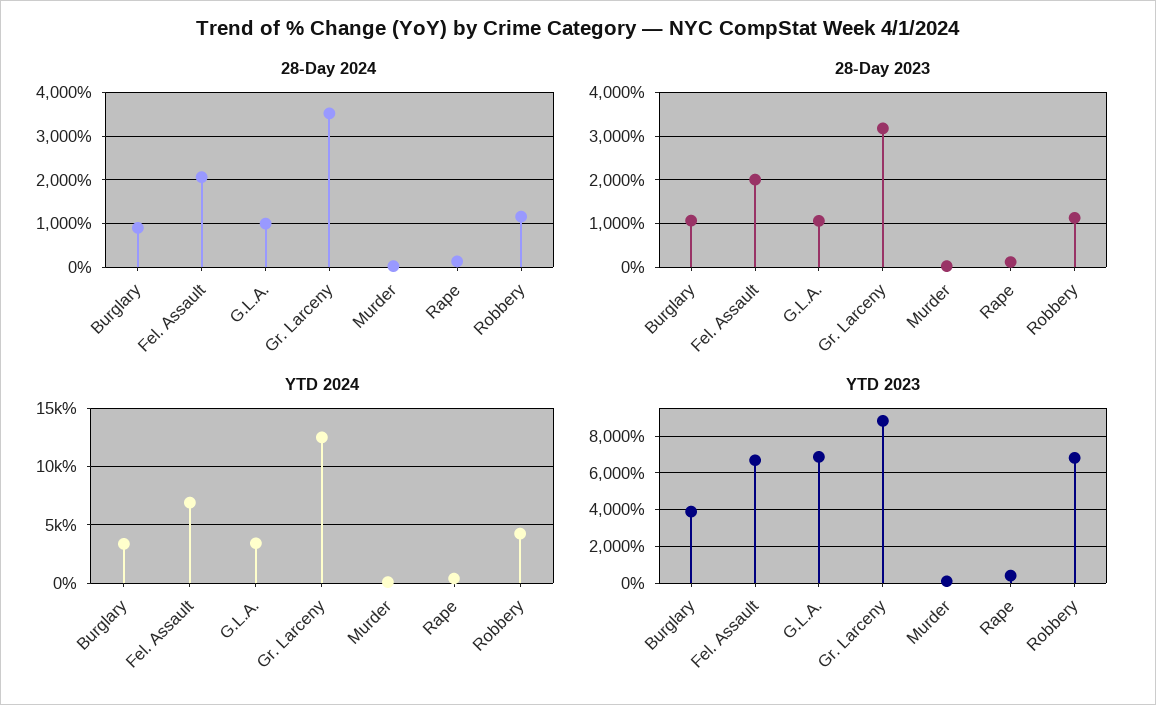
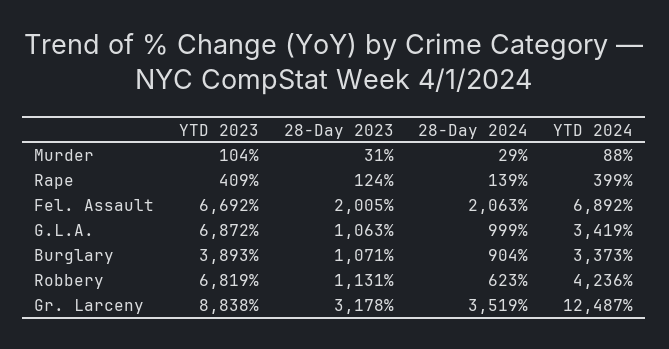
28-Day 2024, Robbery: 1200 -> 623

